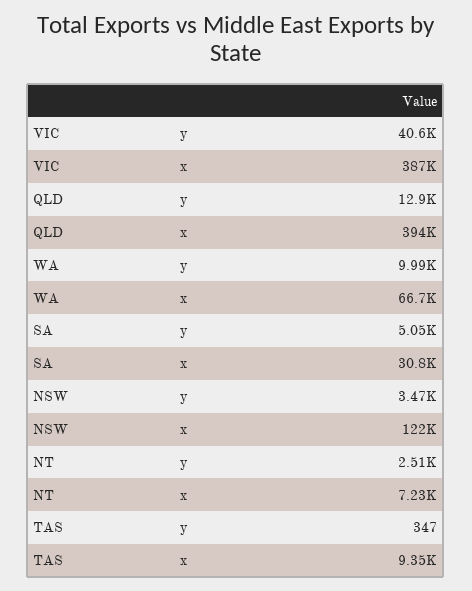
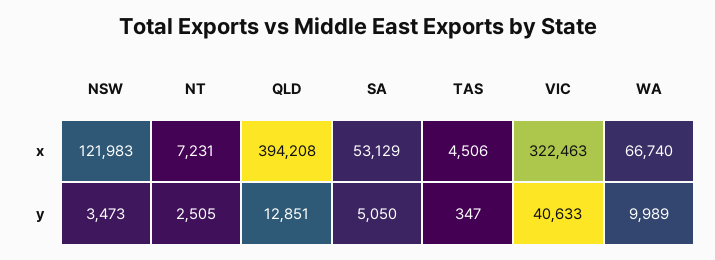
VIC, x: 387000 -> 322463
SA, x: 30800 -> 53129
TAS, x: 9350 -> 4506

